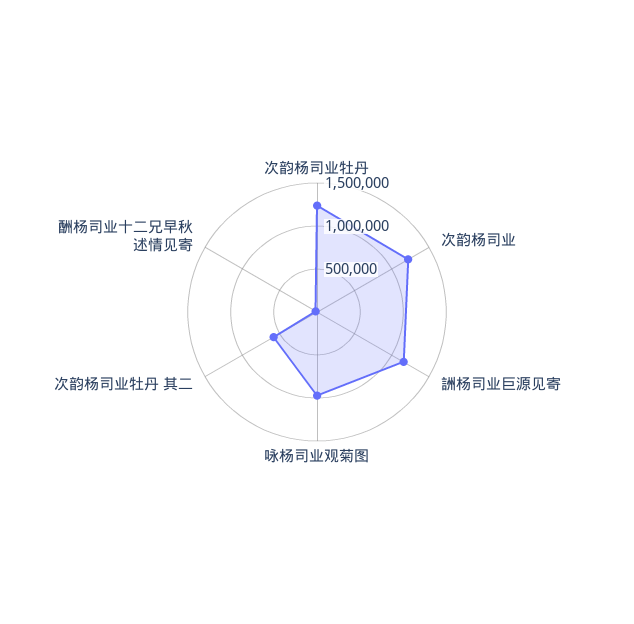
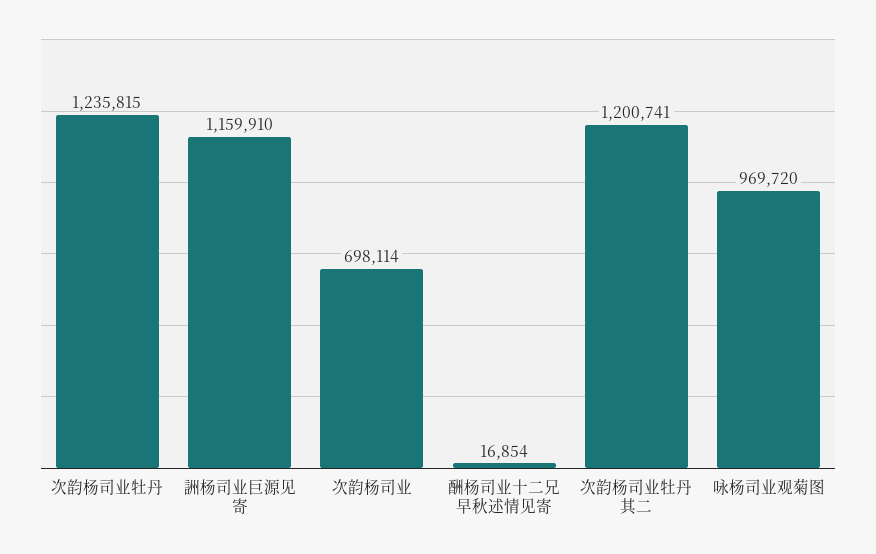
次韵杨司业: 1200000 -> 698114
次韵杨司业牡丹 其二: 600000 -> 1200741

